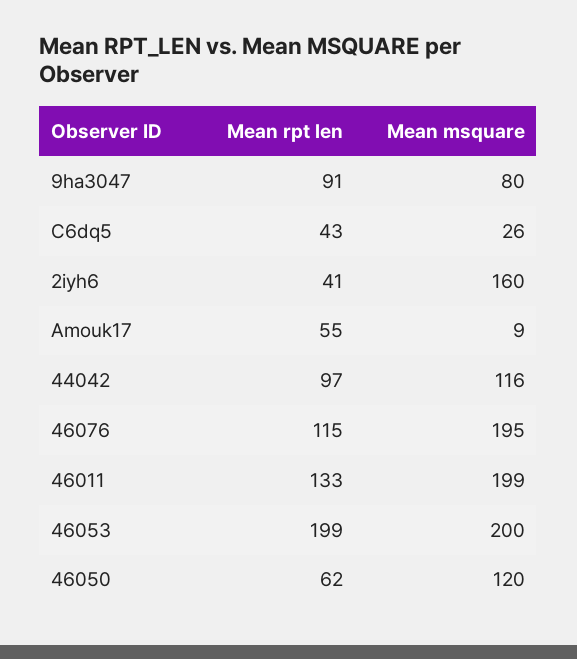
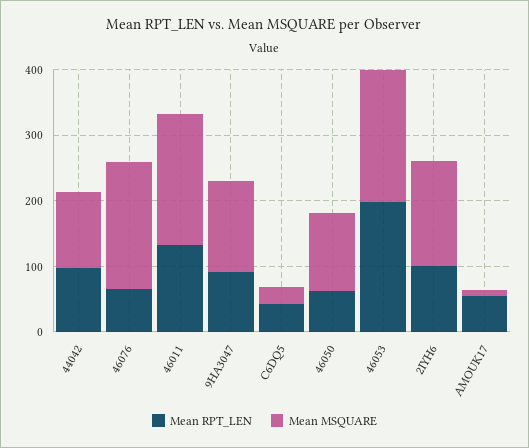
Mean msquare, 9ha3047: 80 -> 140
Mean rpt len, 2iyh6: 41 -> 100
Mean rpt len, 46076: 115 -> 60

